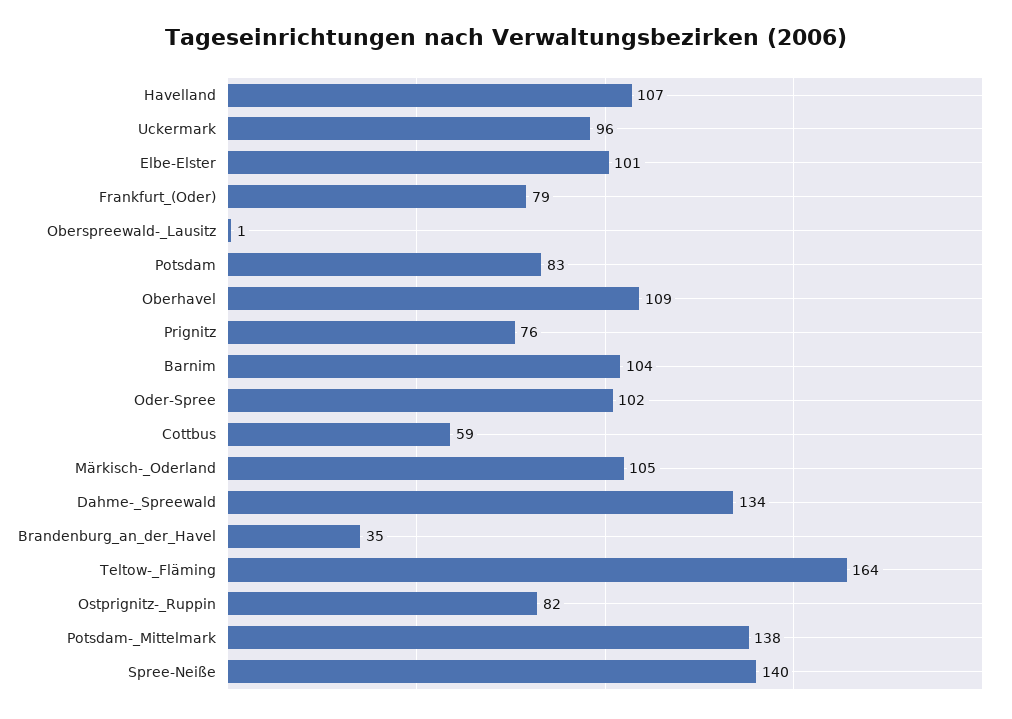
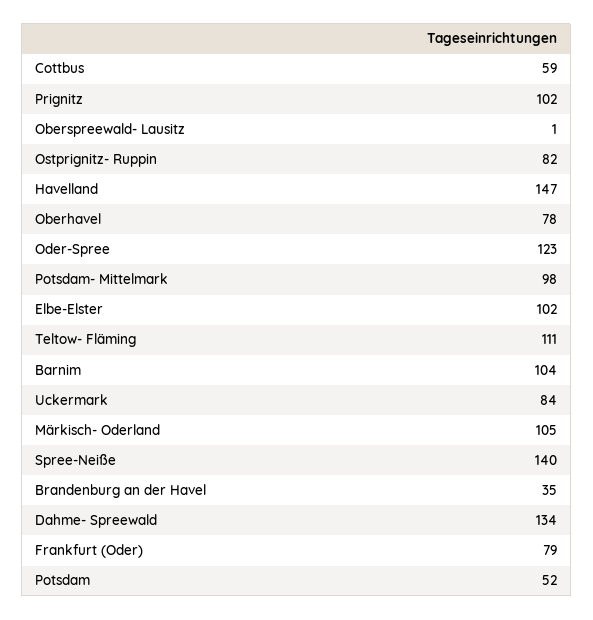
Havelland: 107 -> 147
Uckermark: 96 -> 84
Elbe-Elster: 101 -> 102
Potsdam: 83 -> 52
Oberhavel: 109 -> 78
Prignitz: 76 -> 102
Oder-Spree: 102 -> 123
Teltow-_Fläming: 164 -> 111
Potsdam-_Mittelmark: 138 -> 98

